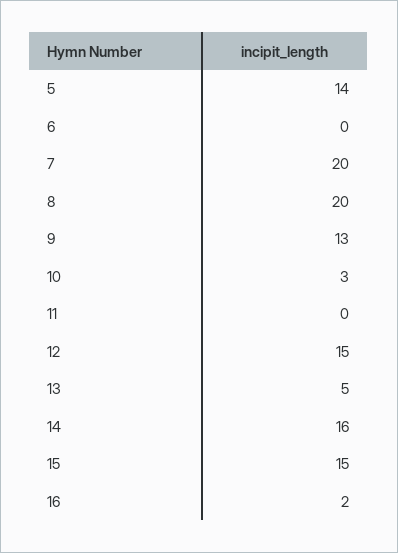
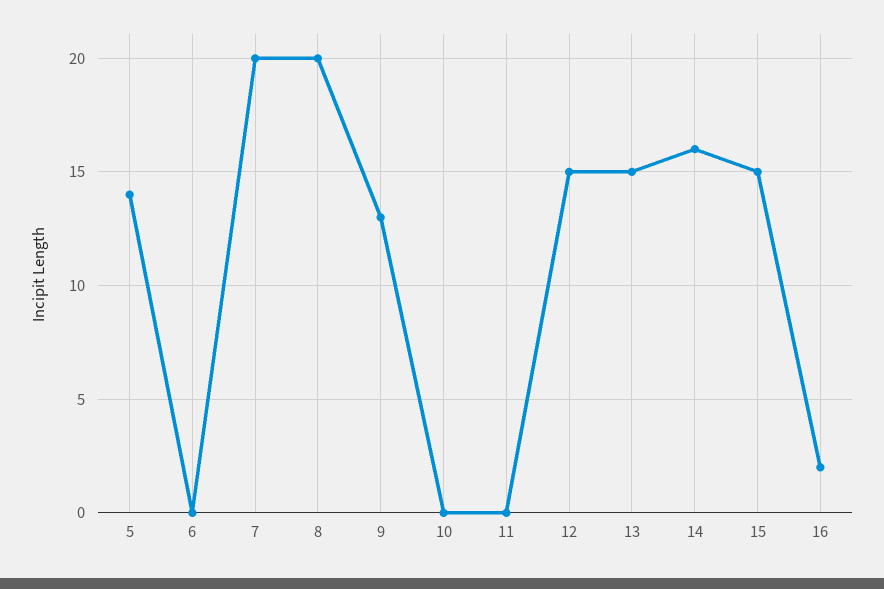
10: 3 -> 0
13: 5 -> 15

